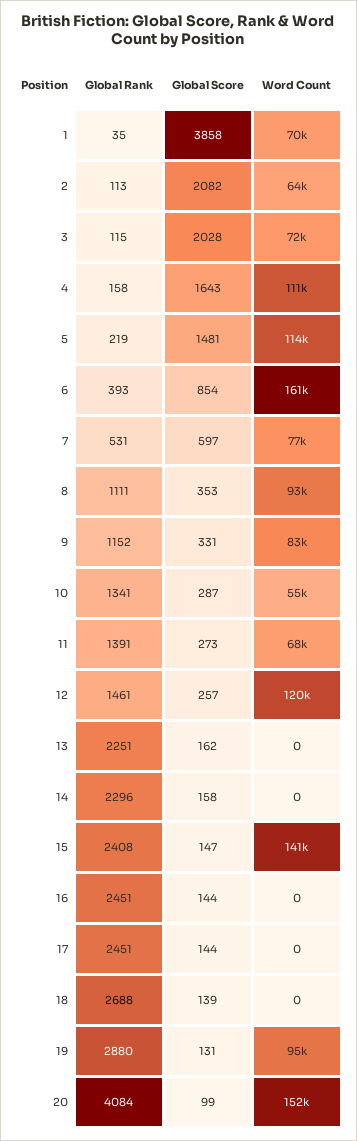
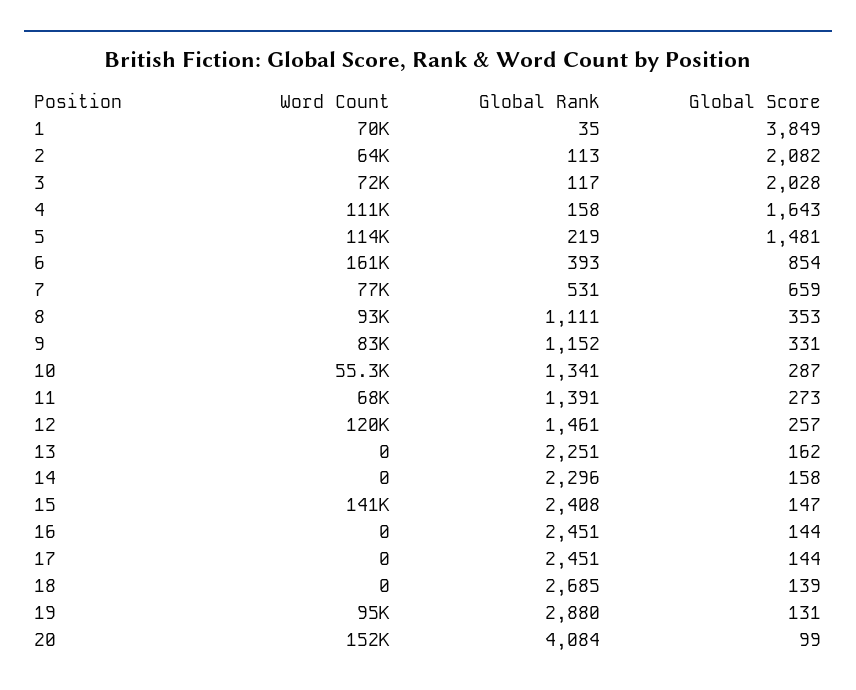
Global Score, 1: 3858 -> 3849
Global Rank, 3: 115 -> 117
Global Score, 7: 597 -> 659
Global Rank, 18: 2688 -> 2685

